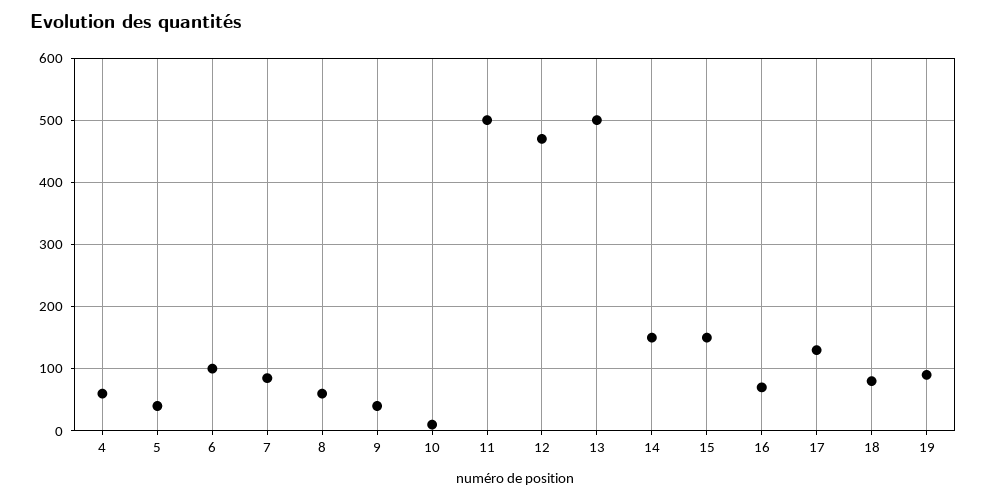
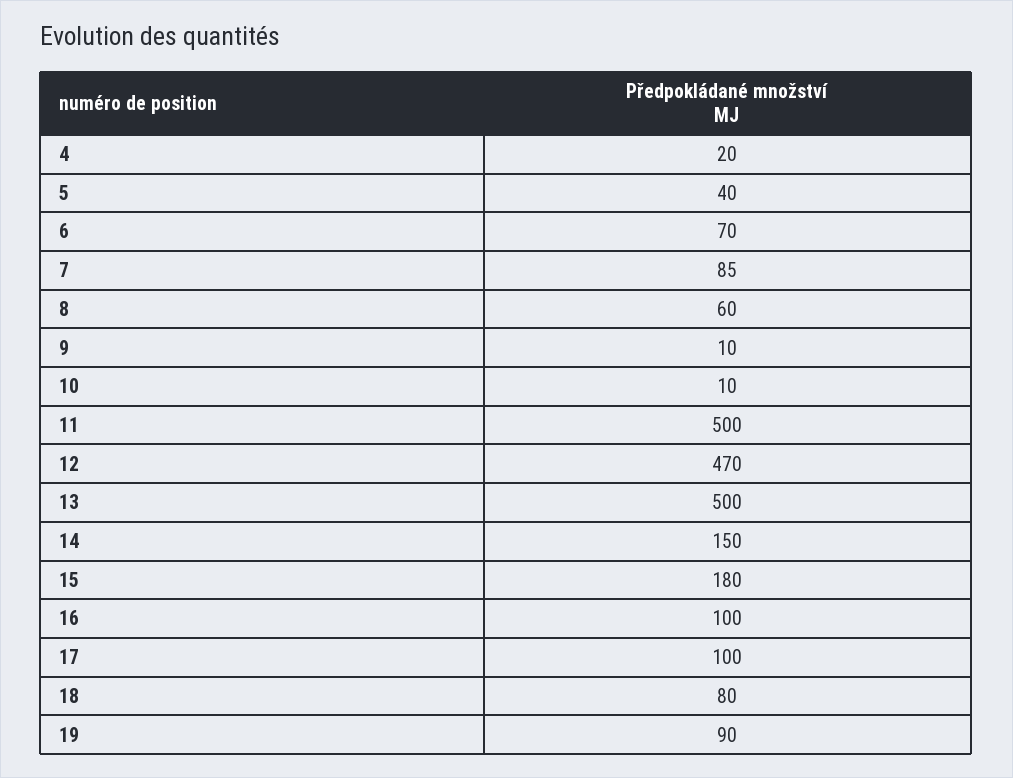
4: 60 -> 20
6: 100 -> 70
9: 40 -> 10
15: 150 -> 180
16: 70 -> 100
17: 130 -> 100

